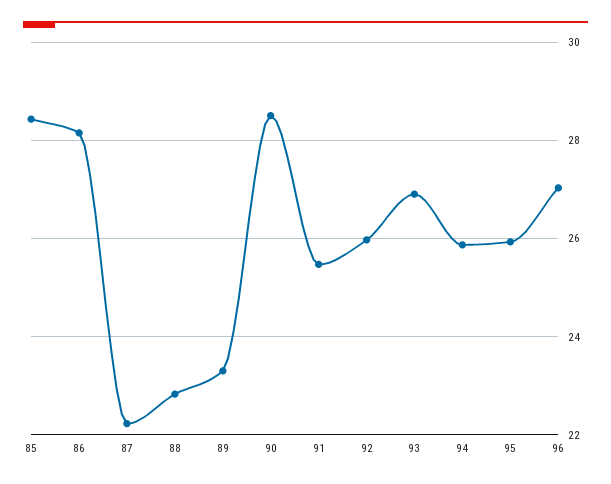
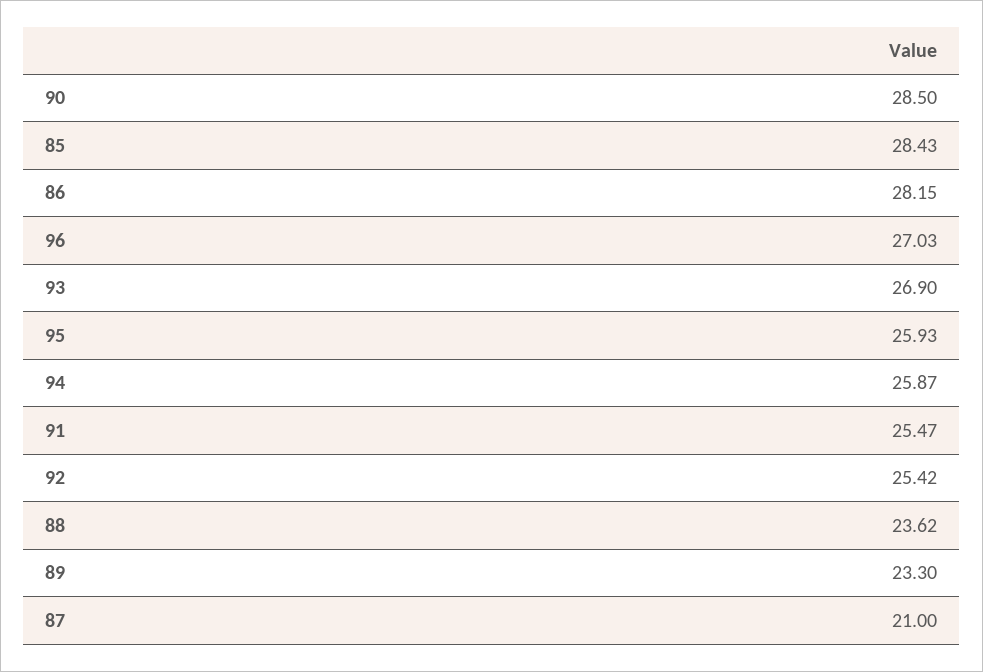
87: 22.2 -> 21
88: 22.8 -> 23.62
92: 26 -> 25.42

